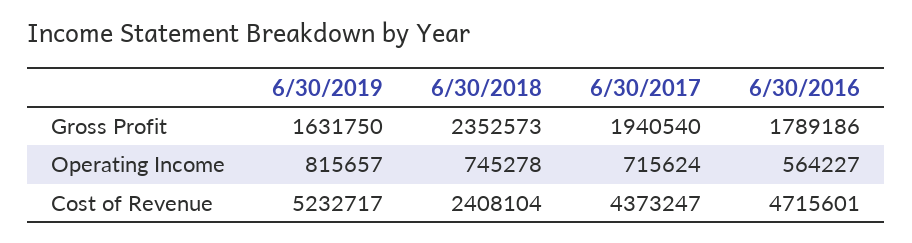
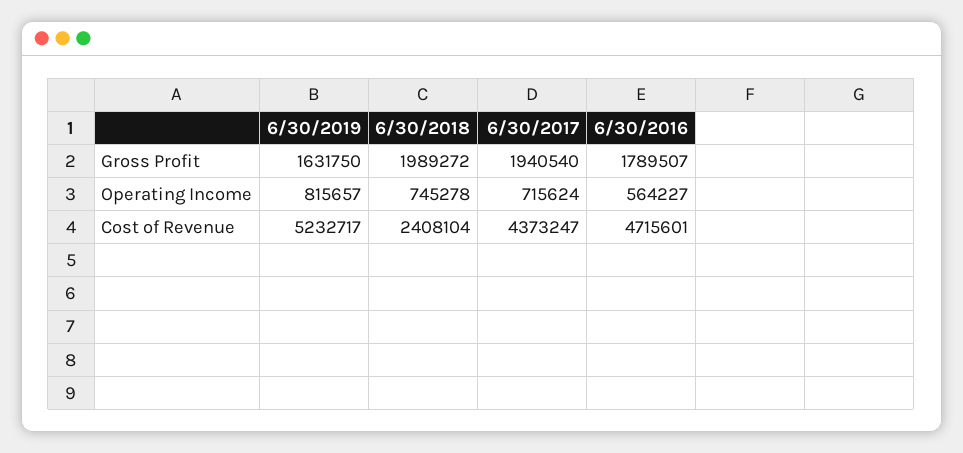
6/30/2018, Gross Profit: 2352573 -> 1989272
6/30/2016, Gross Profit: 1789186 -> 1789507

